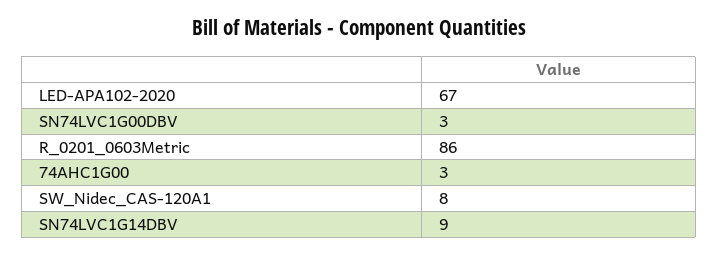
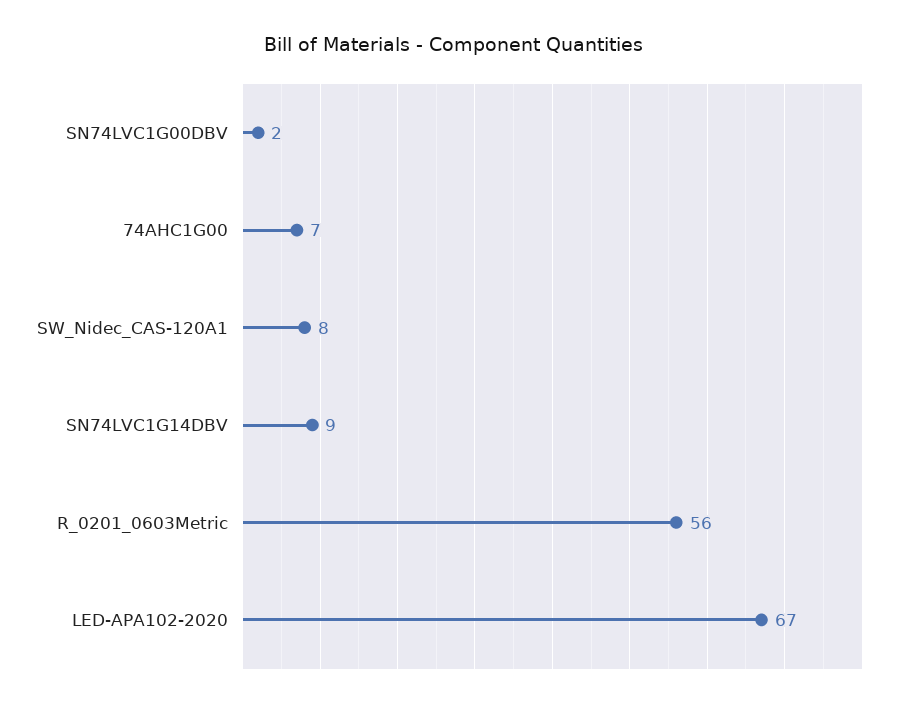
SN74LVC1G00DBV: 3 -> 2
R_0201_0603Metric: 86 -> 56
74AHC1G00: 3 -> 7

